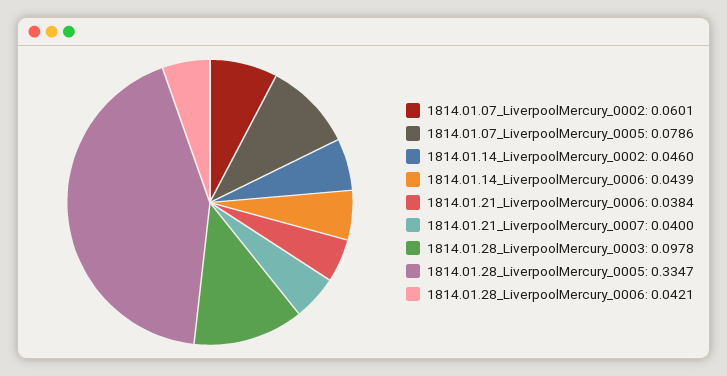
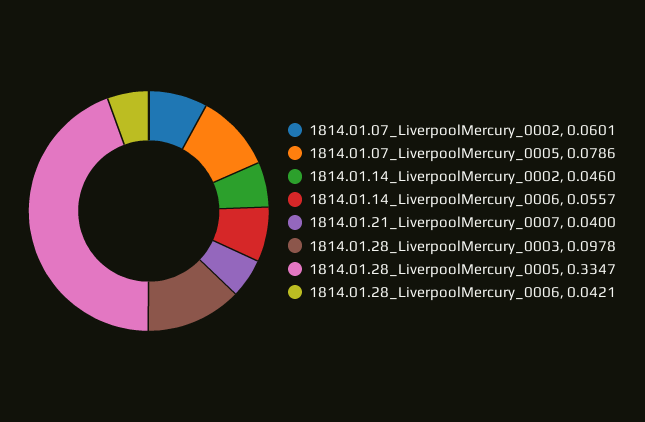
1814.01.14_LiverpoolMercury_0006: 0.0439 -> 0.0557
1814.01.21_LiverpoolMercury_0006: 0.0384 -> none

